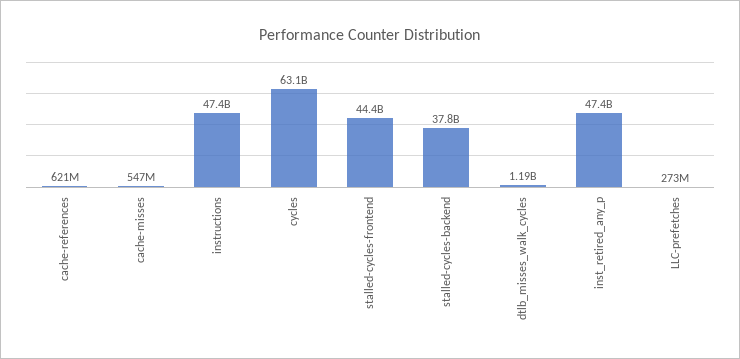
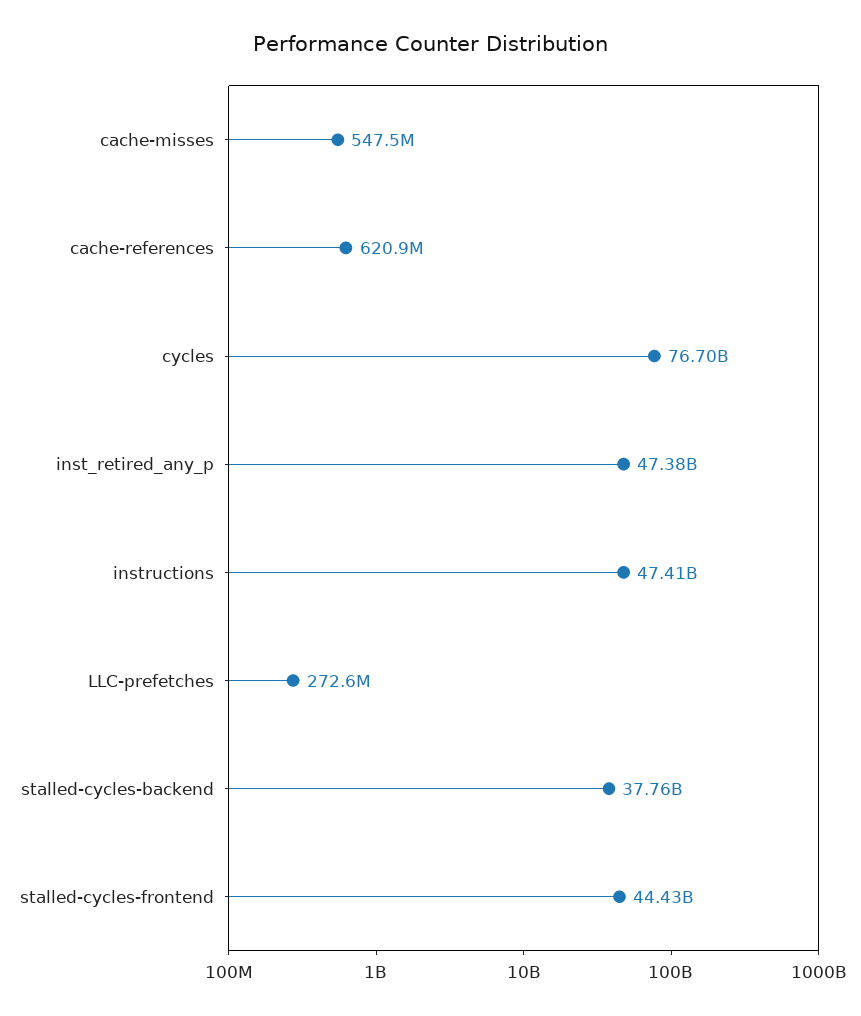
cycles: 63100000000 -> 76700000000
dtlb_misses_walk_cycles: 1190000000 -> none

